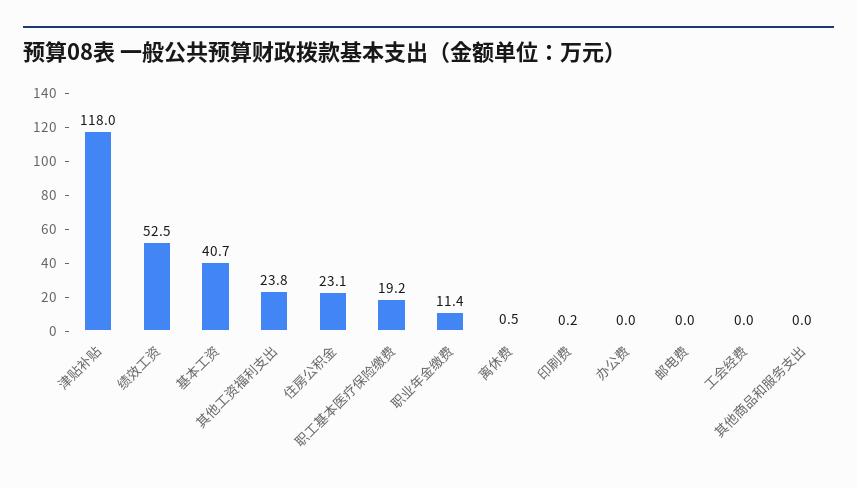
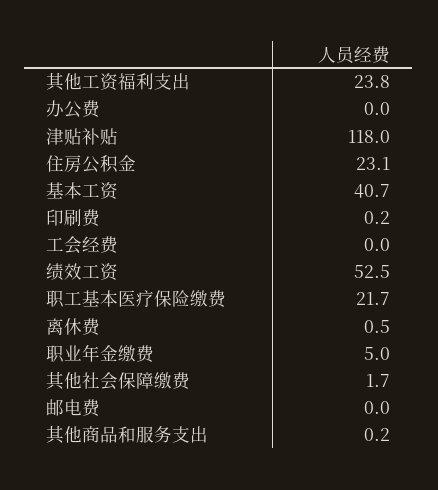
职工基本医疗保险缴费: 19.2 -> 21.7
职业年金缴费: 11.4 -> 5
其他商品和服务支出: 0 -> 0.2
其他社会保障缴费: none -> 1.7

